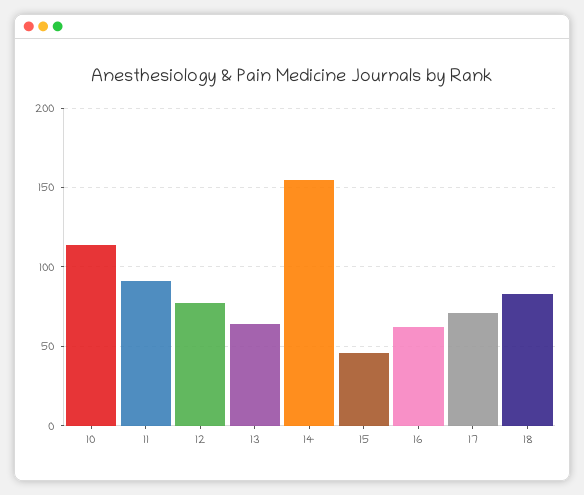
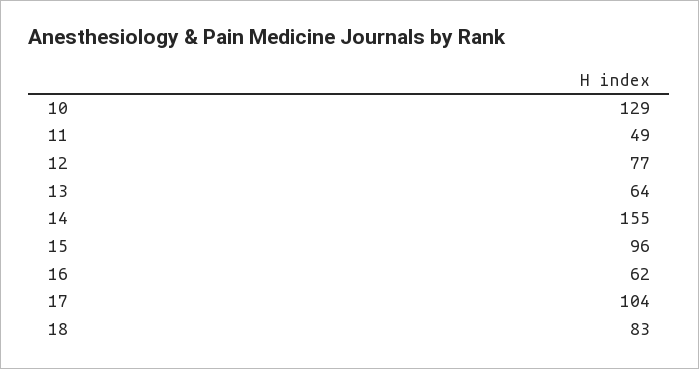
10: 115 -> 129
11: 90 -> 49
15: 45 -> 96
17: 70 -> 104

